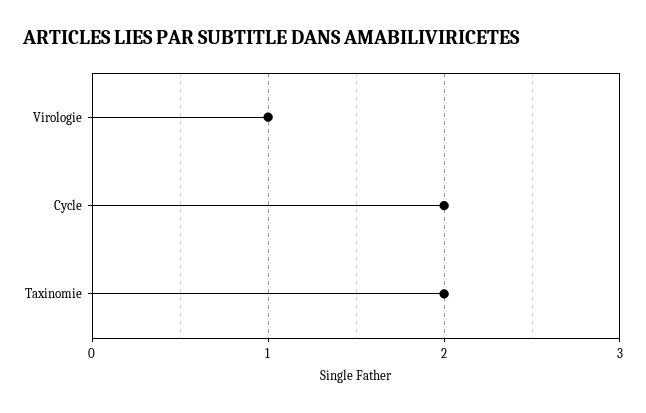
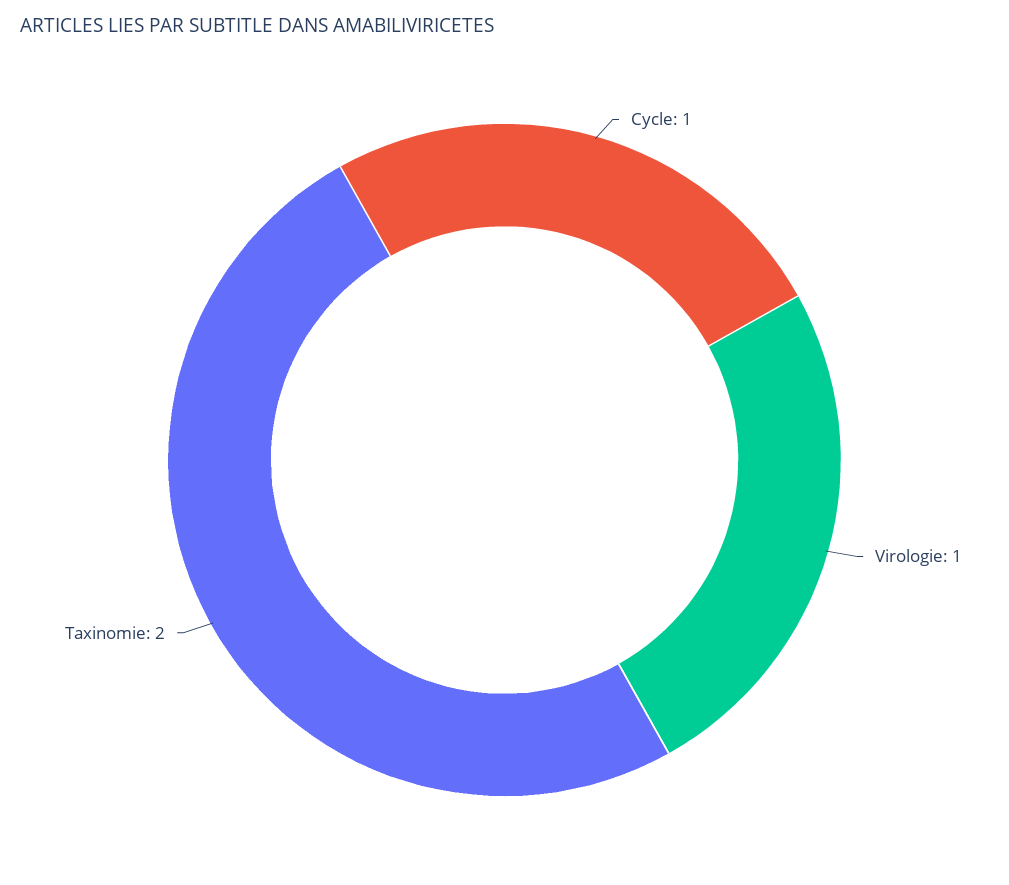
Cycle: 2 -> 1

